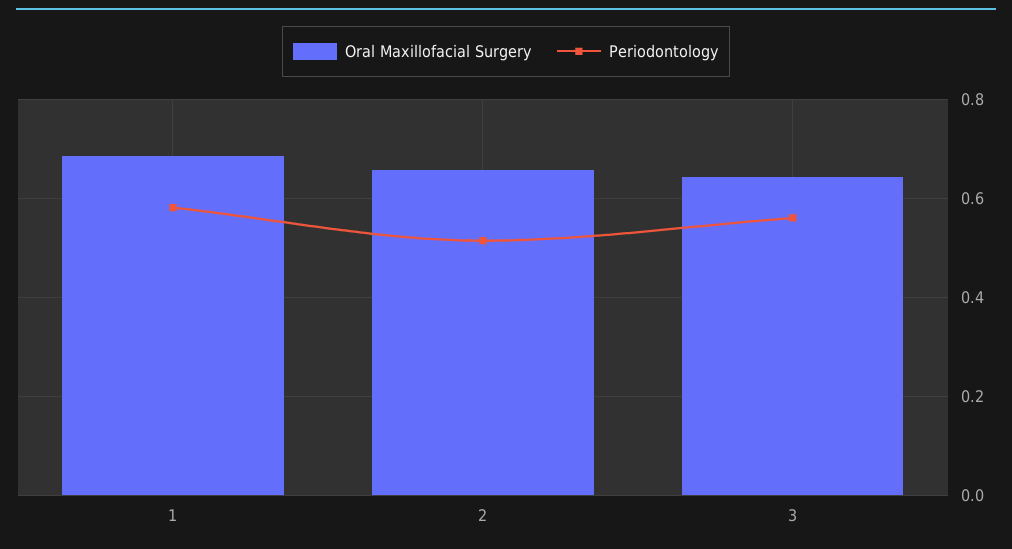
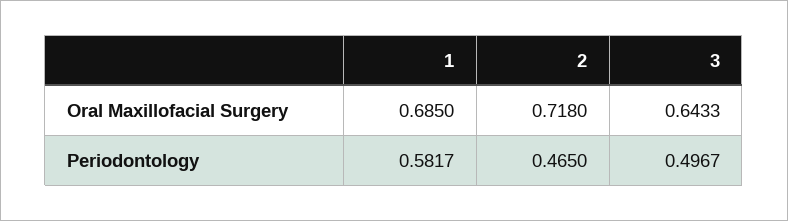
Oral Maxillofacial Surgery, 2: 0.66 -> 0.718
Periodontology, 2: 0.52 -> 0.465
Periodontology, 3: 0.56 -> 0.4967

